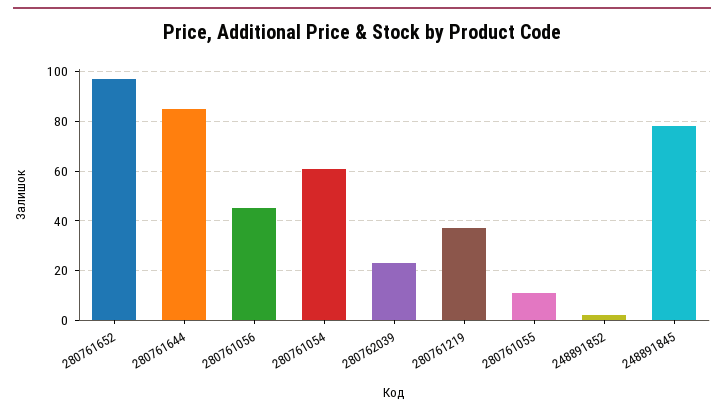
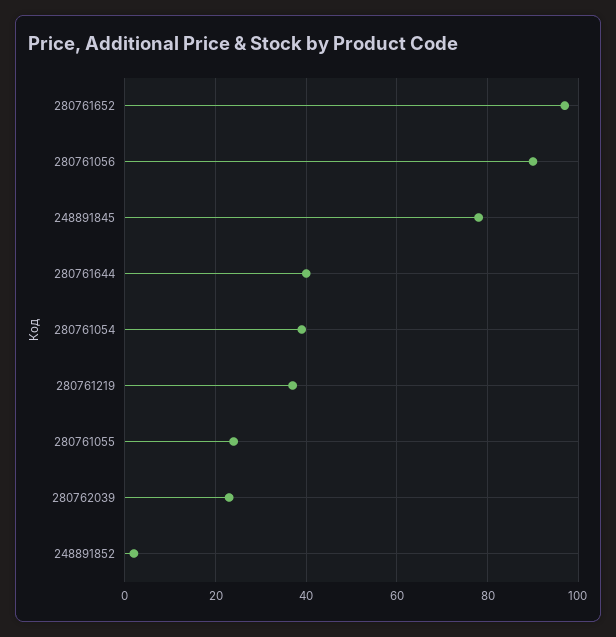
280761644: 85 -> 40
280761056: 45 -> 90
280761054: 60 -> 40
280761055: 10 -> 25

